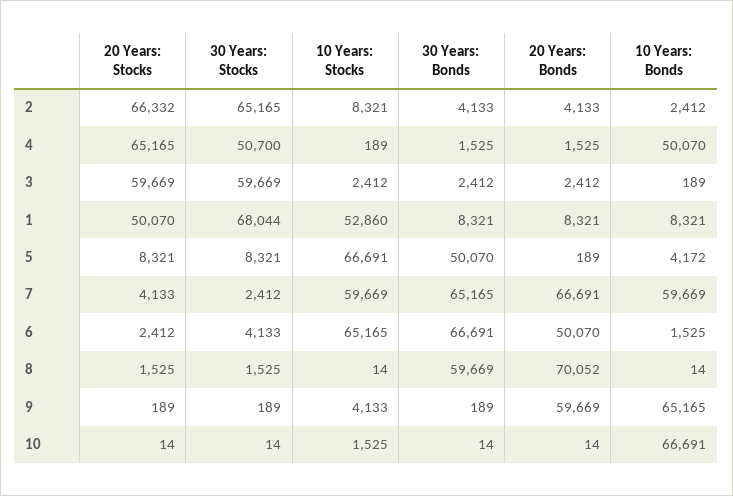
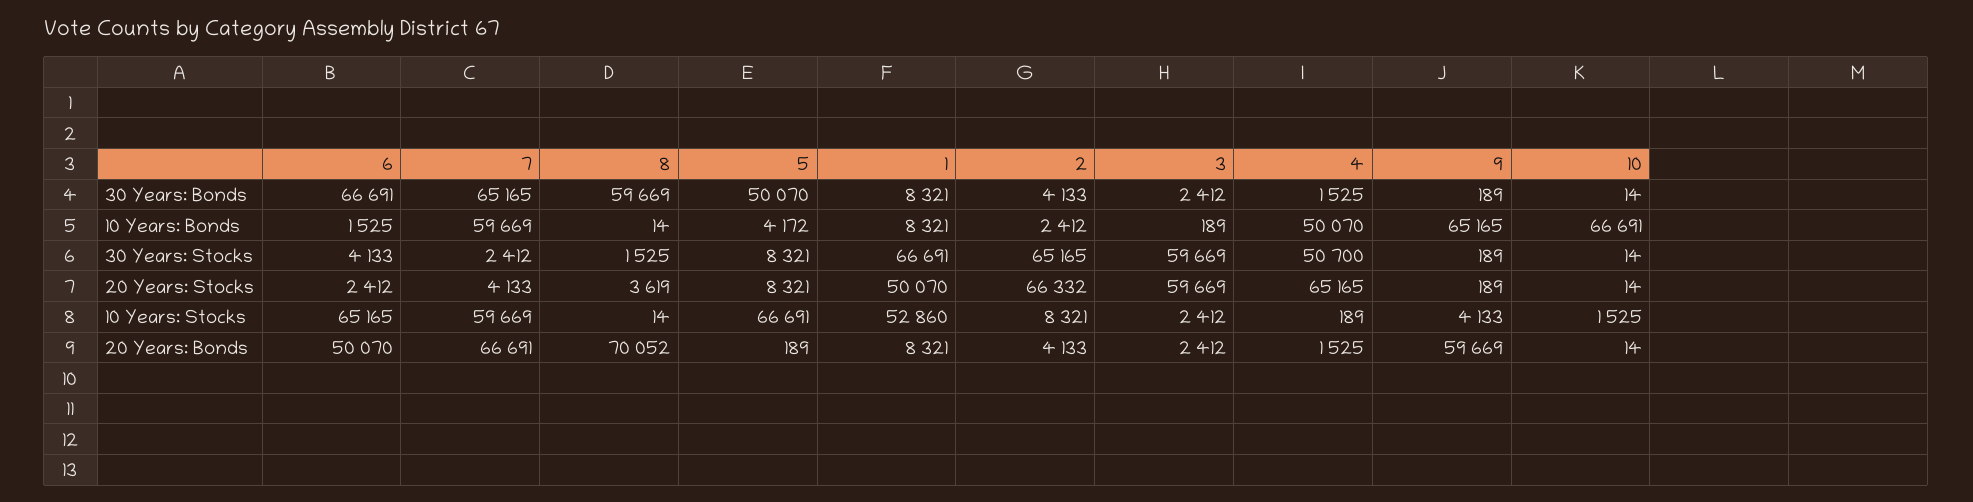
30 Years: Stocks, 1: 68044 -> 66691
20 Years: Stocks, 8: 1525 -> 3619

